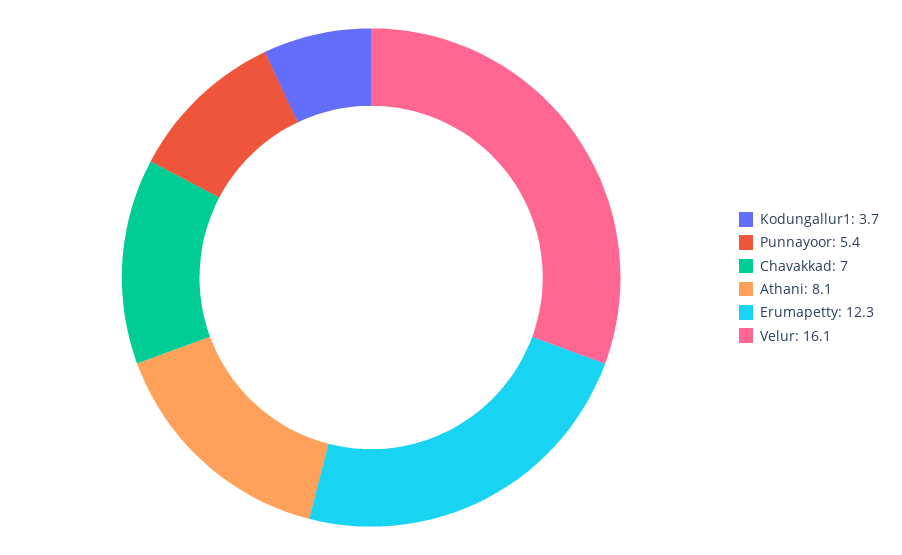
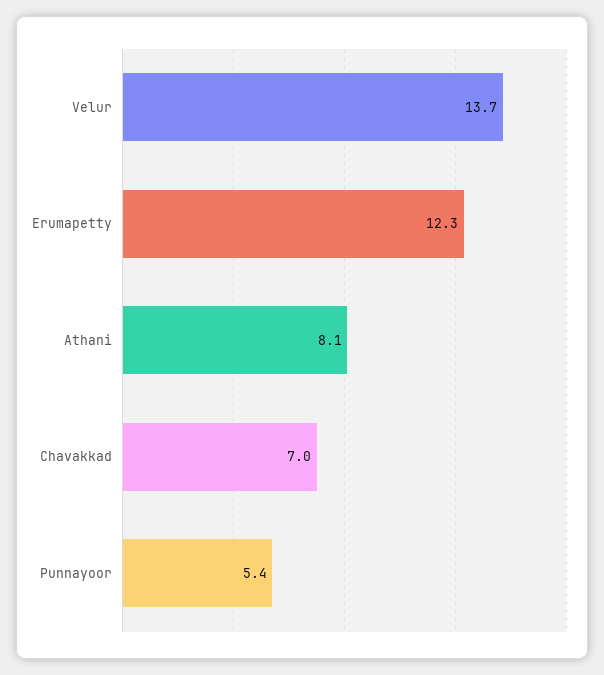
Kodungallur1: 3.7 -> none
Velur: 16.1 -> 13.7

